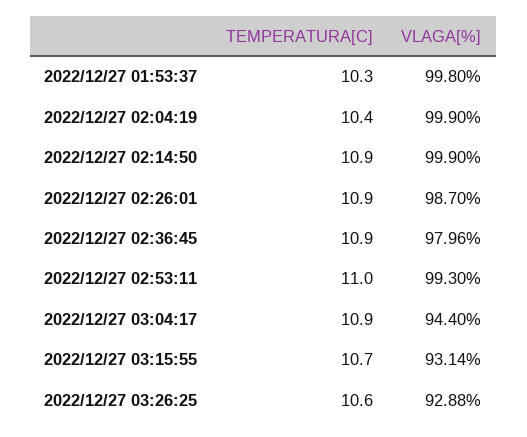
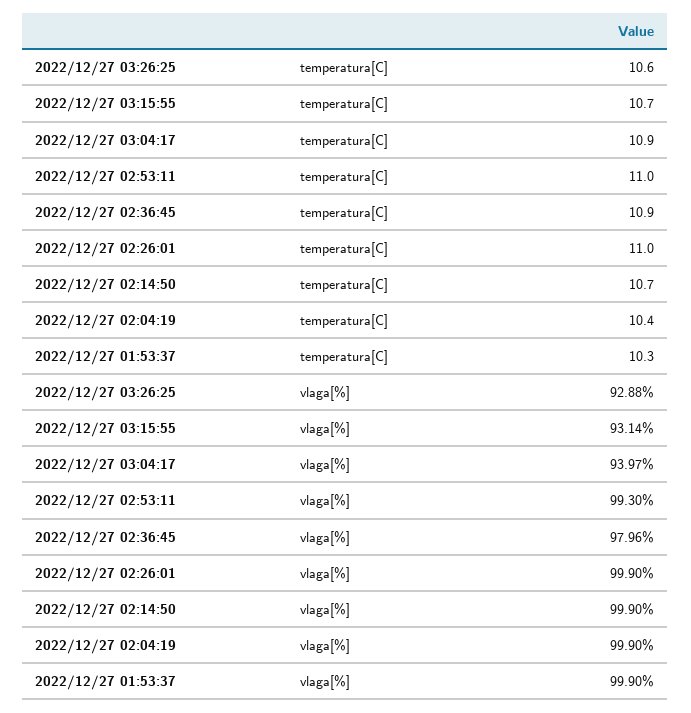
VLAGA[%], 2022/12/27 01:53:37: 99.8 -> 99.9
TEMPERATURA[C], 2022/12/27 02:14:50: 10.9 -> 10.7
TEMPERATURA[C], 2022/12/27 02:26:01: 10.9 -> 11
VLAGA[%], 2022/12/27 02:26:01: 98.7 -> 99.9
VLAGA[%], 2022/12/27 03:04:17: 94.4 -> 93.97

